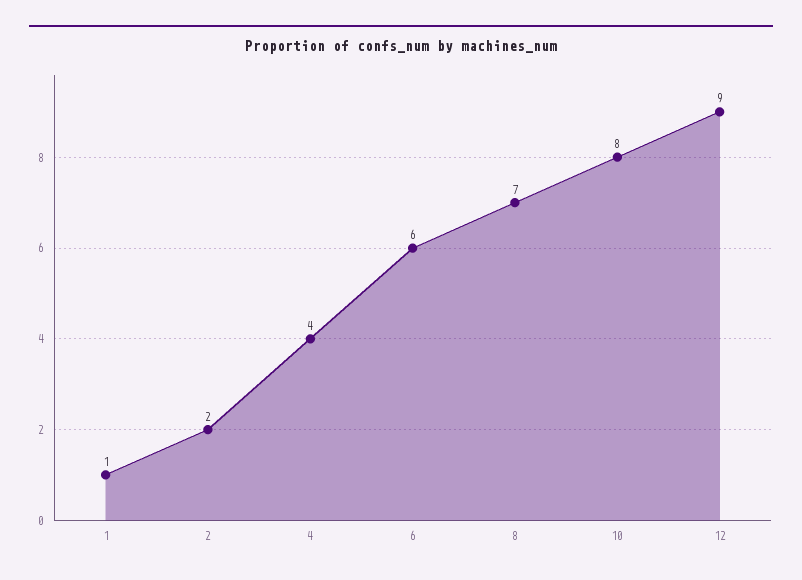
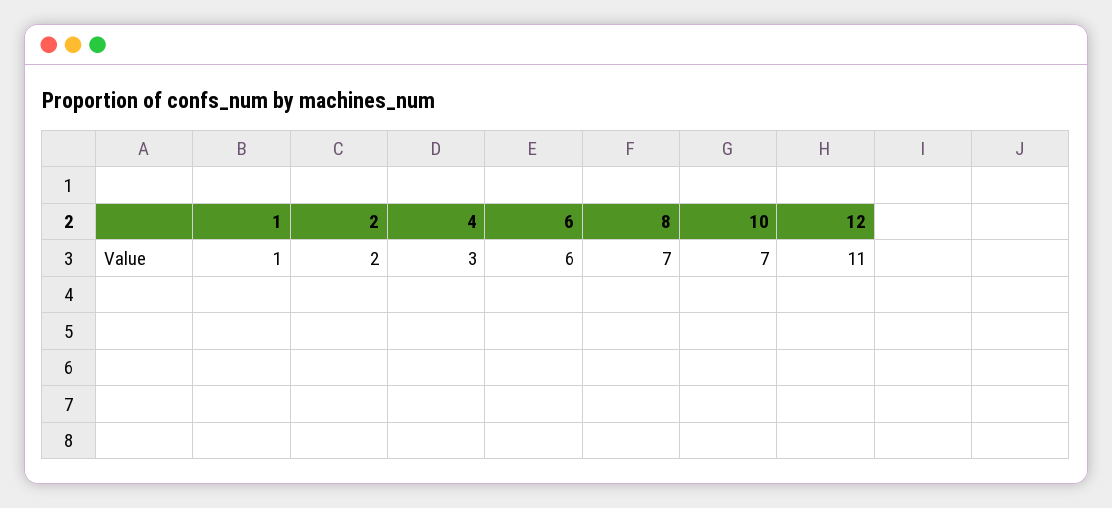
4: 4 -> 3
10: 8 -> 7
12: 9 -> 11

